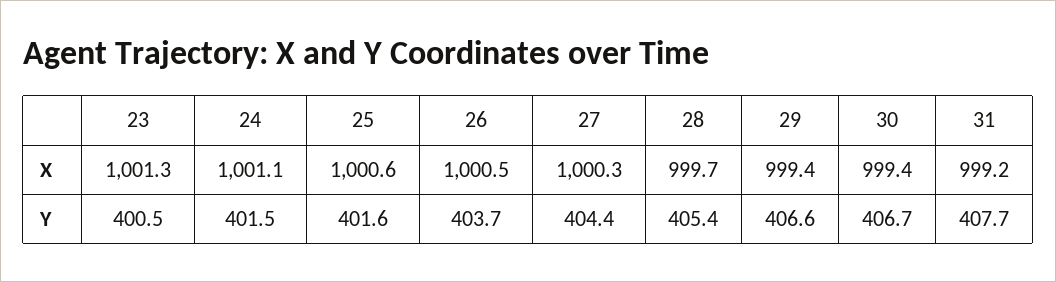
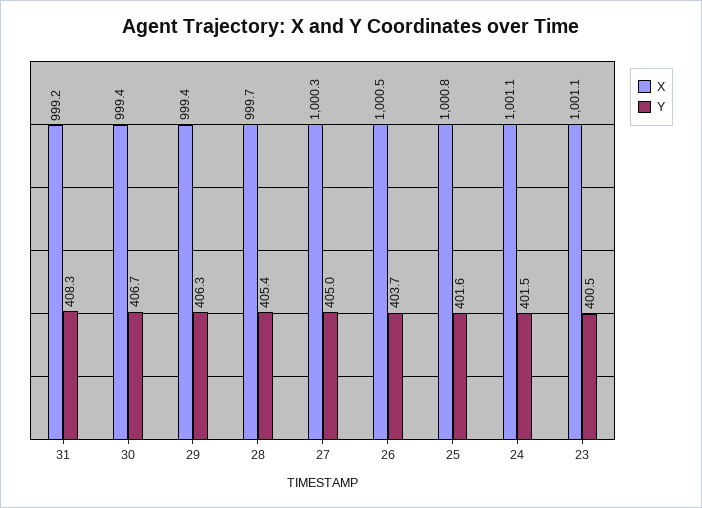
X, 23: 1001.3 -> 1001.1
X, 25: 1000.6 -> 1000.8
Y, 27: 404.4 -> 405
Y, 29: 406.6 -> 406.3
Y, 31: 407.7 -> 408.3

